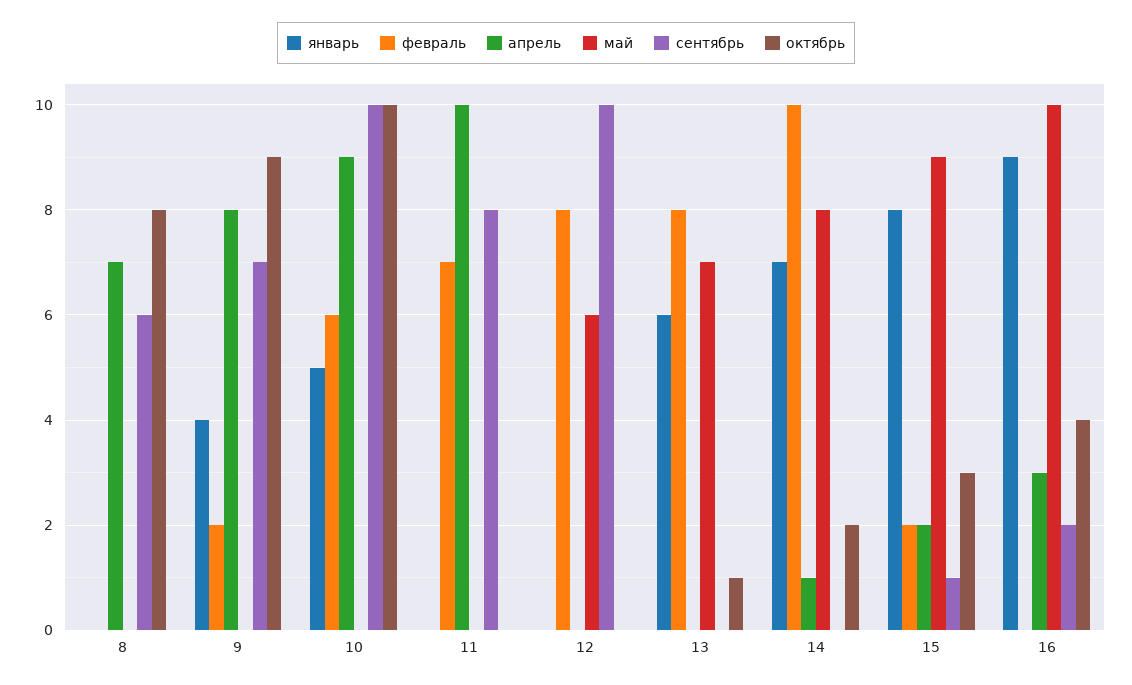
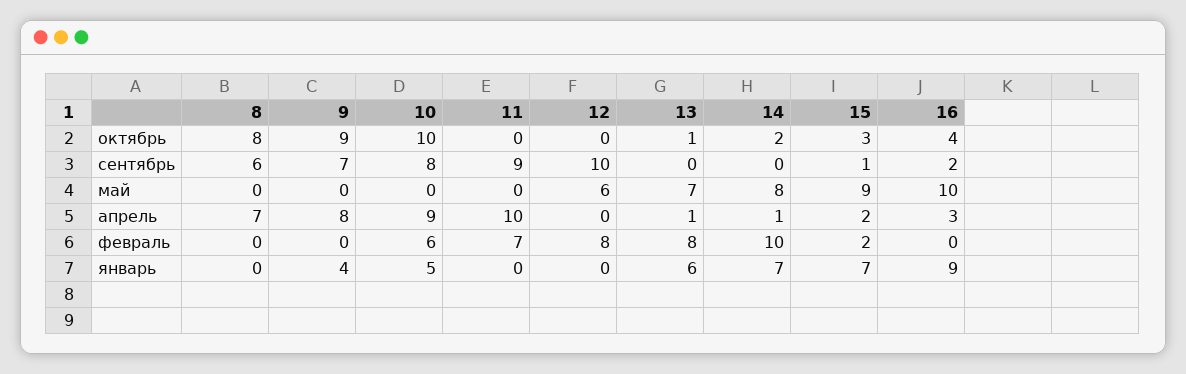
февраль, 9: 2 -> 0
сентябрь, 10: 10 -> 8
сентябрь, 11: 8 -> 9
апрель, 13: 0 -> 1
январь, 15: 8 -> 7

